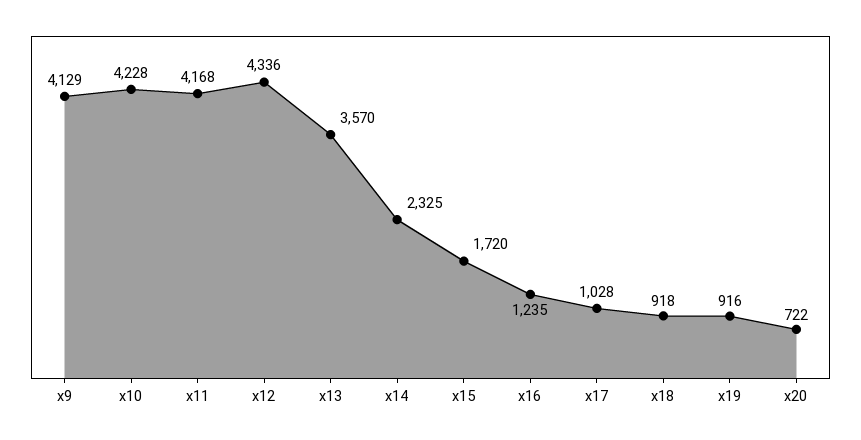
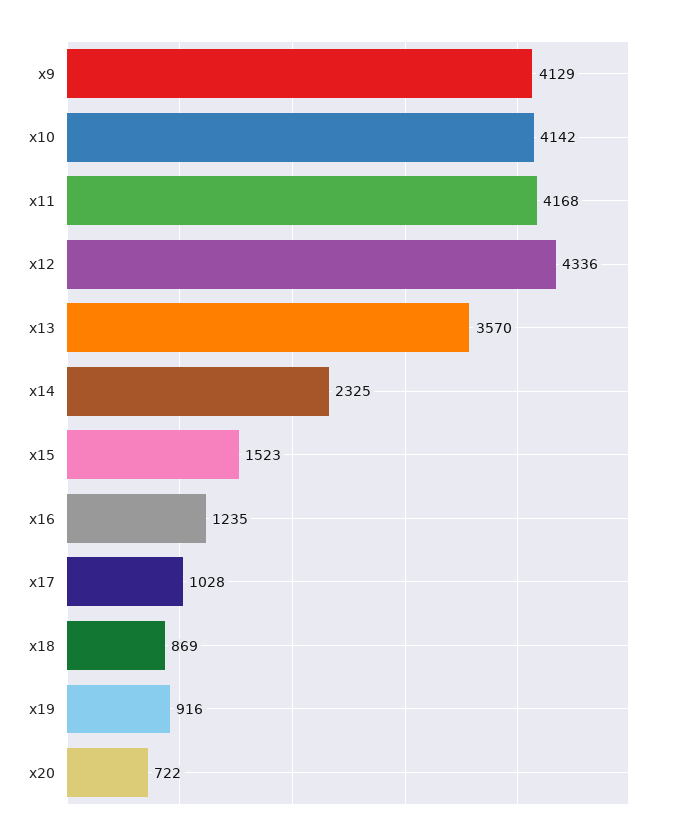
x10: 4228 -> 4142
x15: 1720 -> 1523
x18: 918 -> 869

